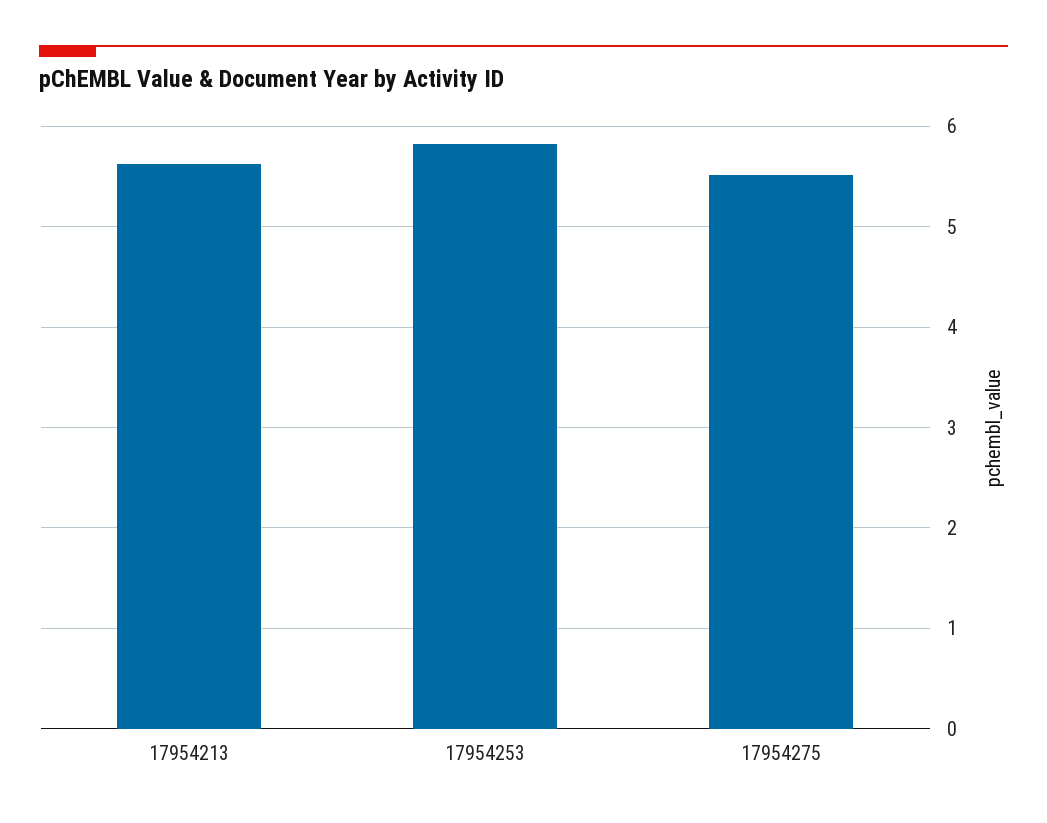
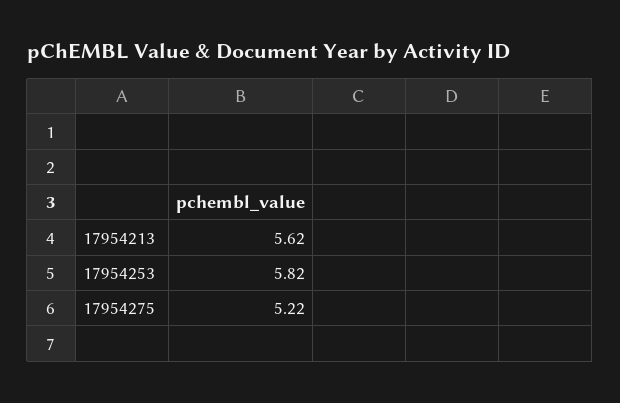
17954275: 5.5 -> 5.22

